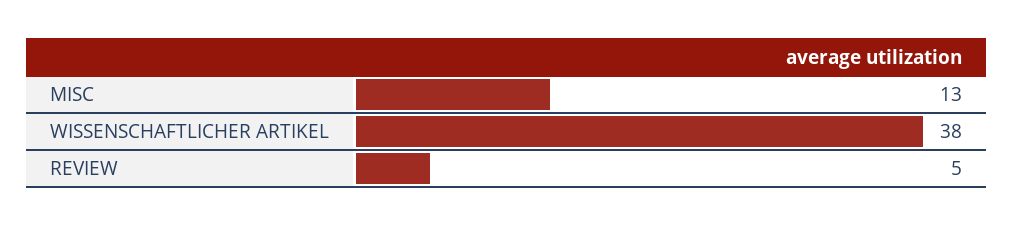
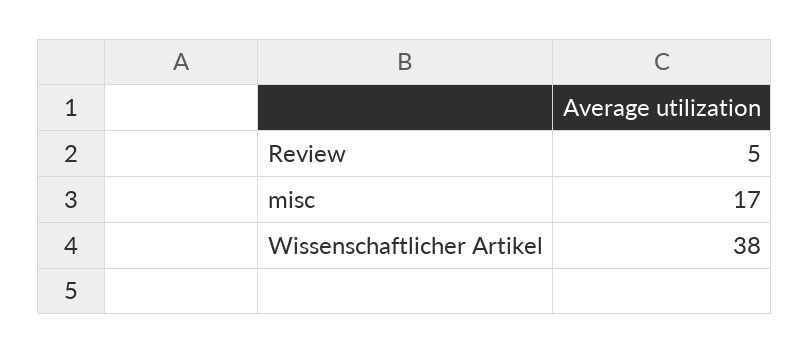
MISC: 13 -> 17

